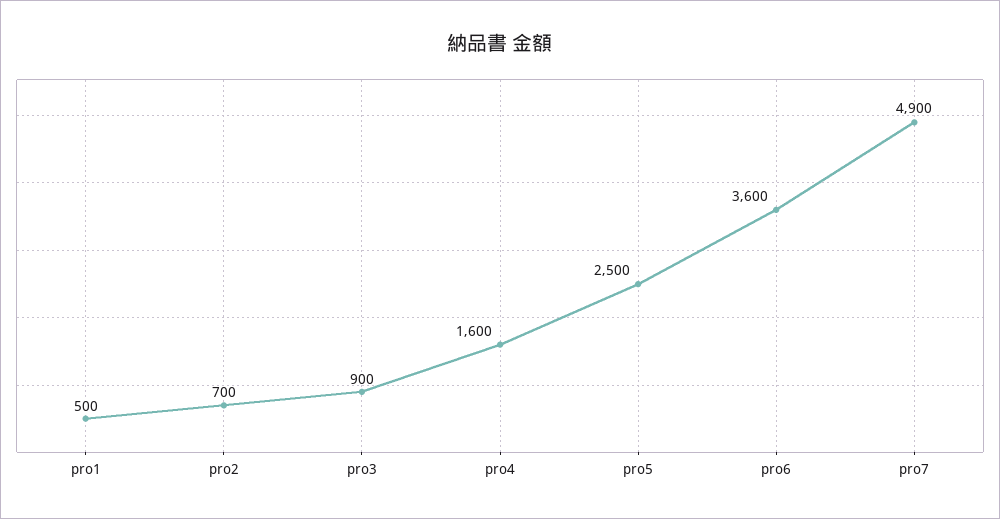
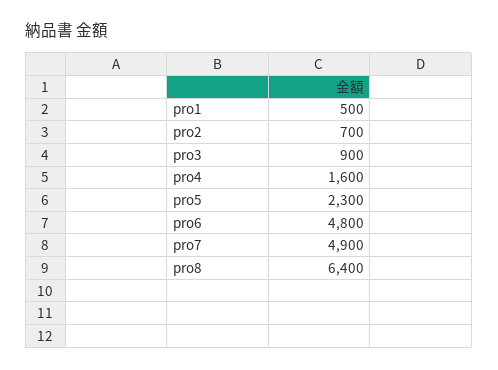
pro5: 2500 -> 2300
pro6: 3600 -> 4800
pro8: none -> 6400

